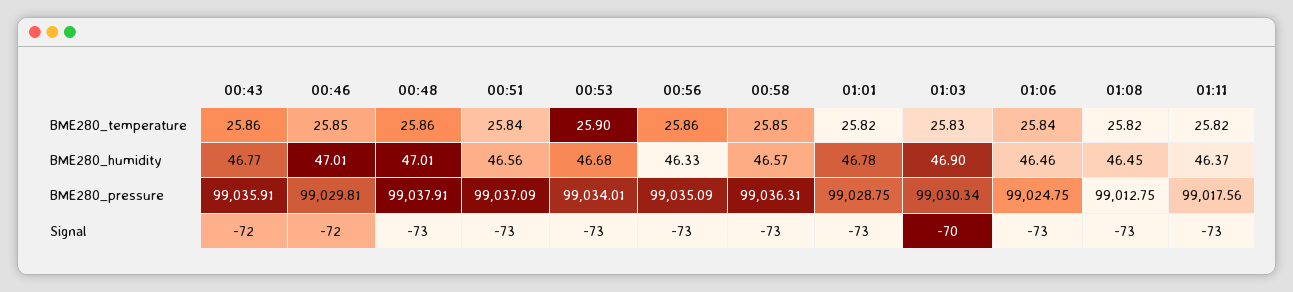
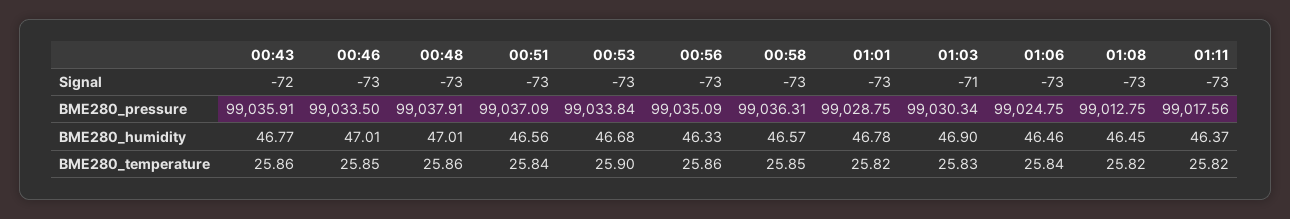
00:46, BME280_pressure: 99029.81 -> 99033.5
00:53, BME280_pressure: 99034.01 -> 99033.84
00:46, Signal: -72 -> -73
01:03, Signal: -70 -> -71

